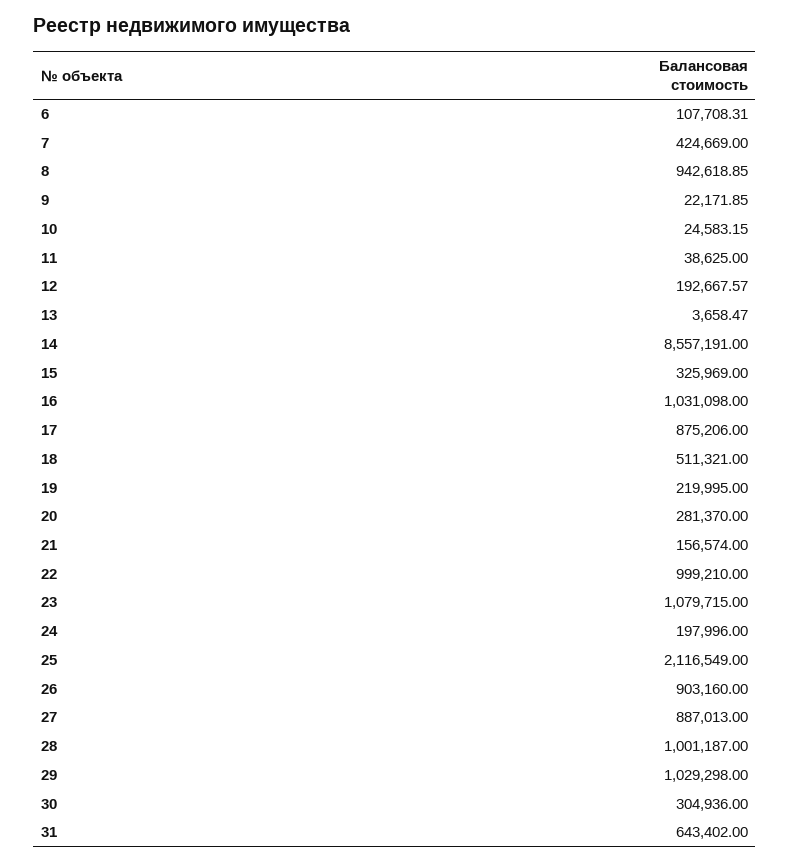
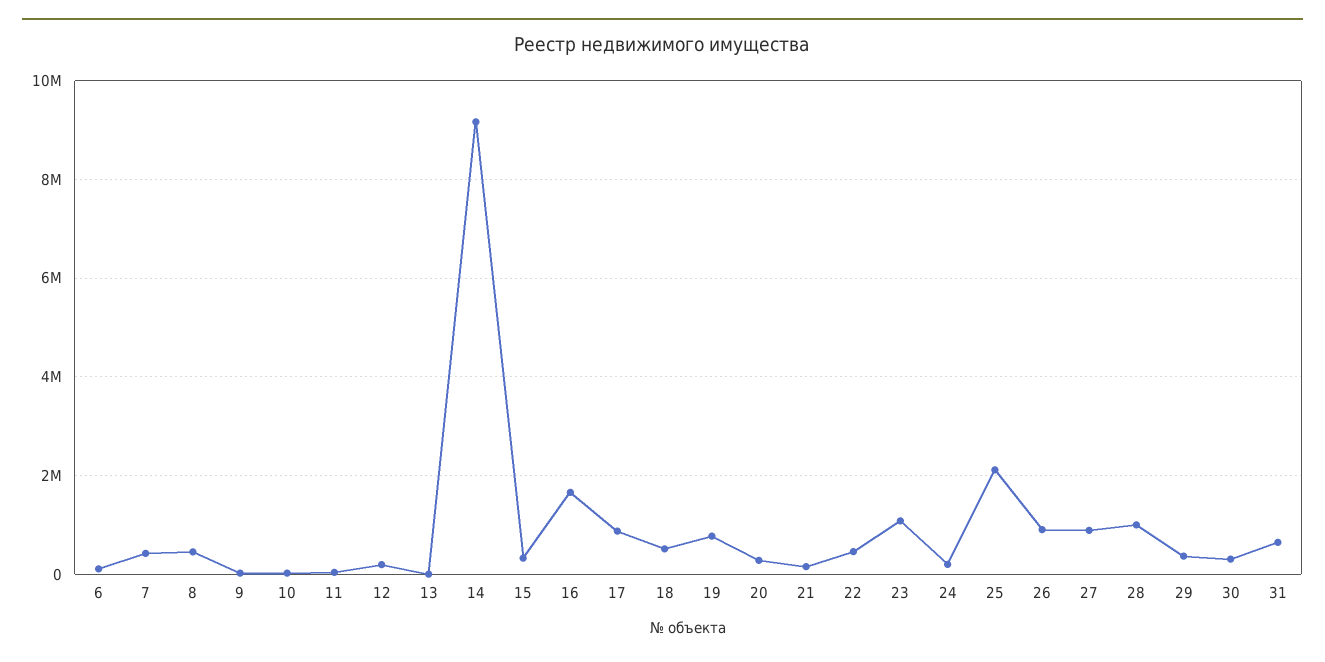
8: 942618.85 -> 400000
14: 8557191 -> 9200000
16: 1031098 -> 1600000
19: 219995 -> 800000
22: 999210 -> 400000
29: 1029298 -> 400000

